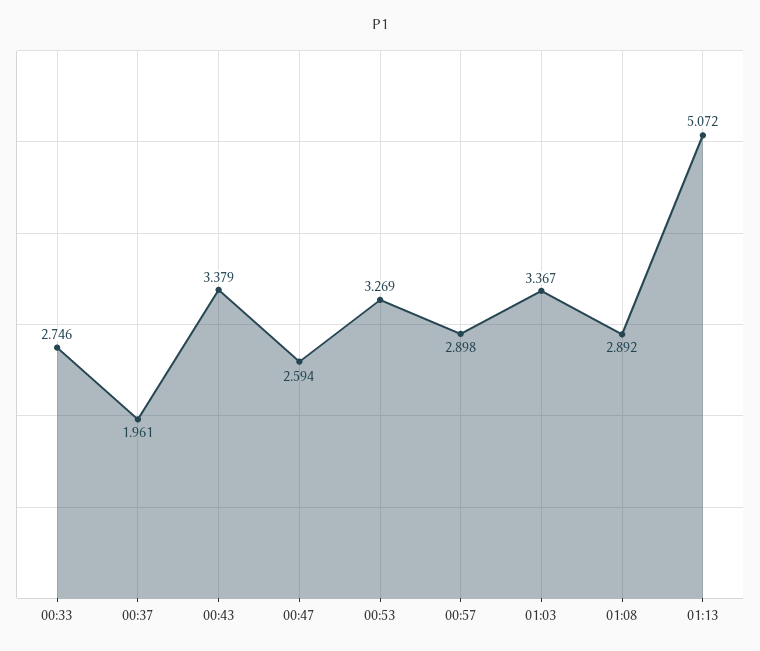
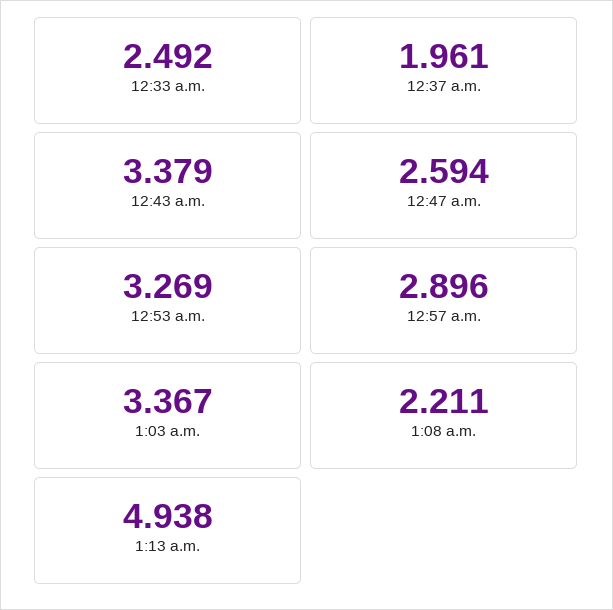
00:33: 2.746 -> 2.492
00:57: 2.898 -> 2.896
01:08: 2.892 -> 2.211
01:13: 5.072 -> 4.938

